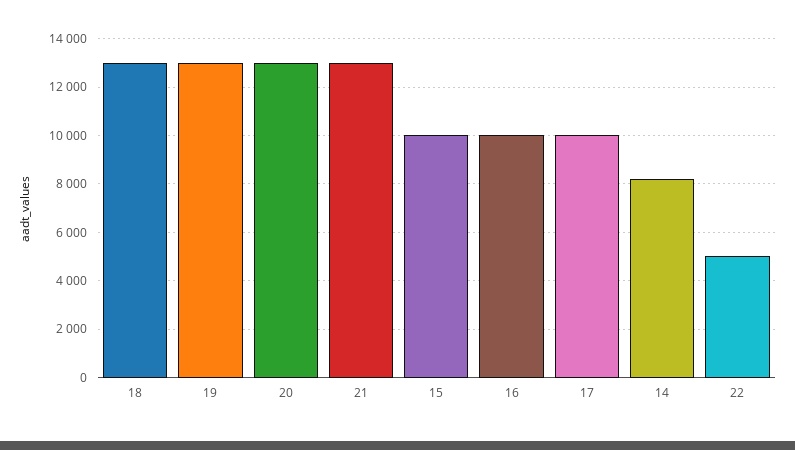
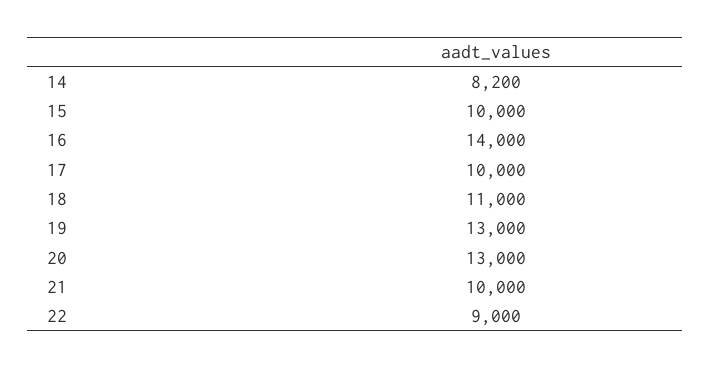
18: 13000 -> 11000
21: 13000 -> 10000
16: 10000 -> 14000
22: 5000 -> 9000

